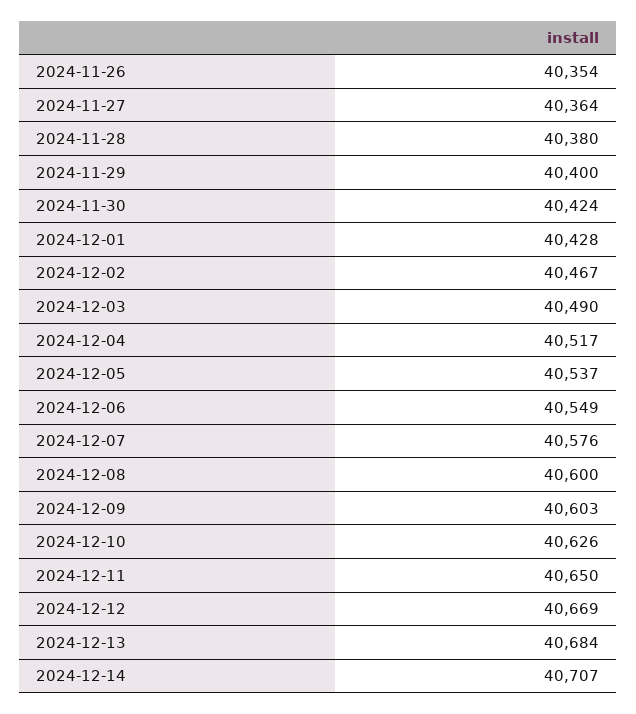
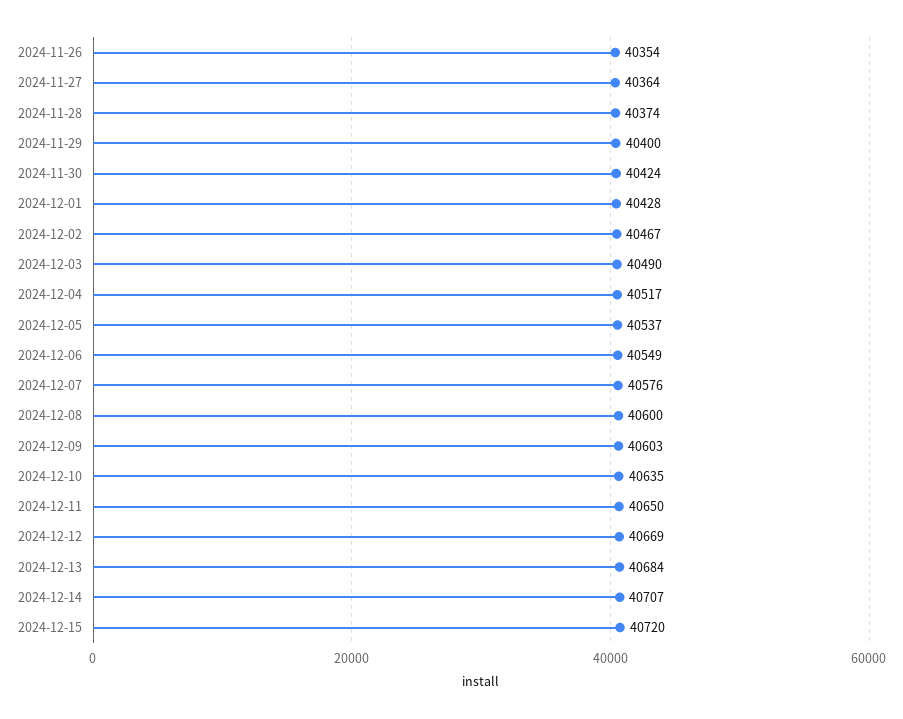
2024-11-28: 40380 -> 40374
2024-12-10: 40626 -> 40635
2024-12-15: none -> 40720

